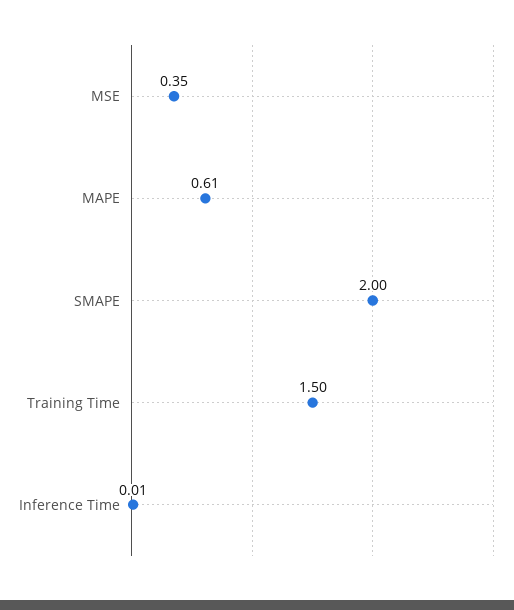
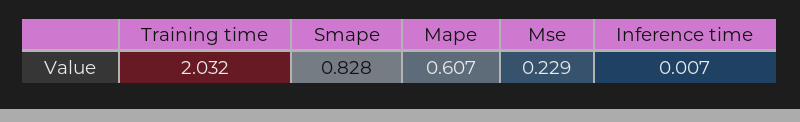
MSE: 0.35 -> 0.229
SMAPE: 2 -> 0.828
Training Time: 1.5 -> 2.032

